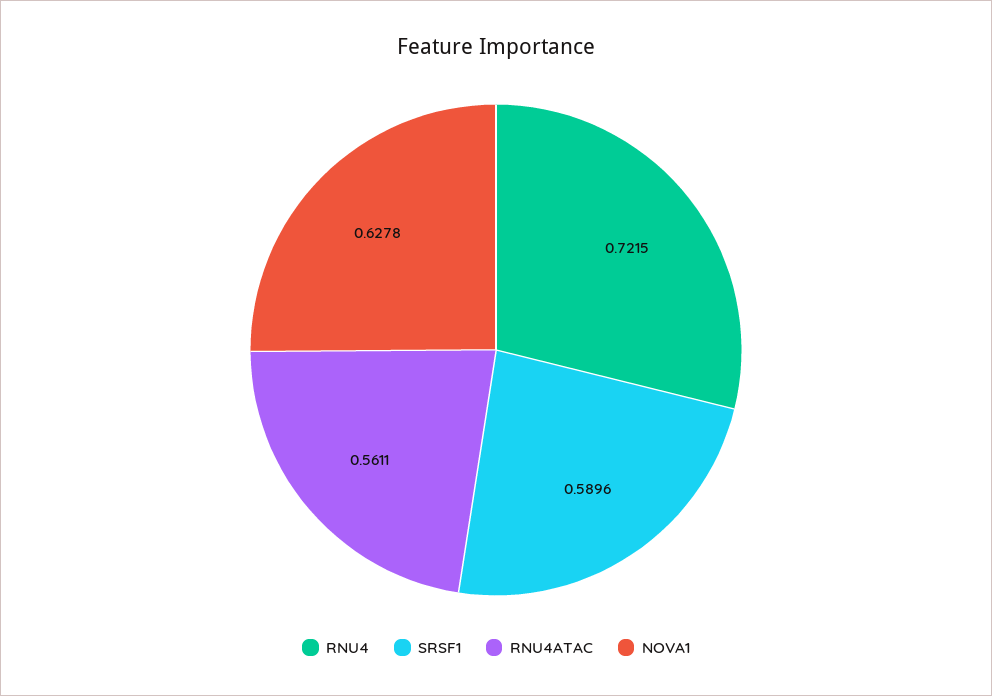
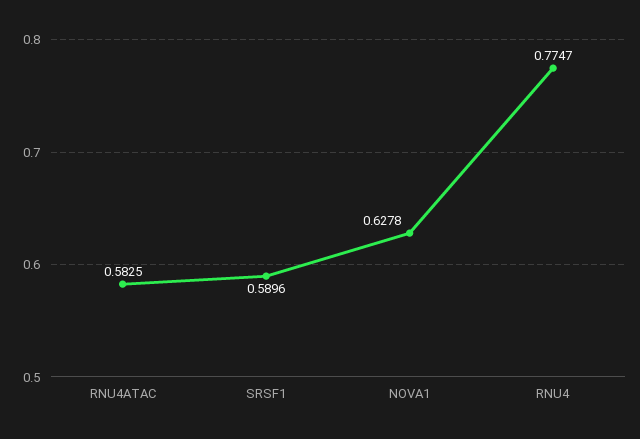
RNU4: 0.7215 -> 0.7747
RNU4ATAC: 0.5611 -> 0.5825

